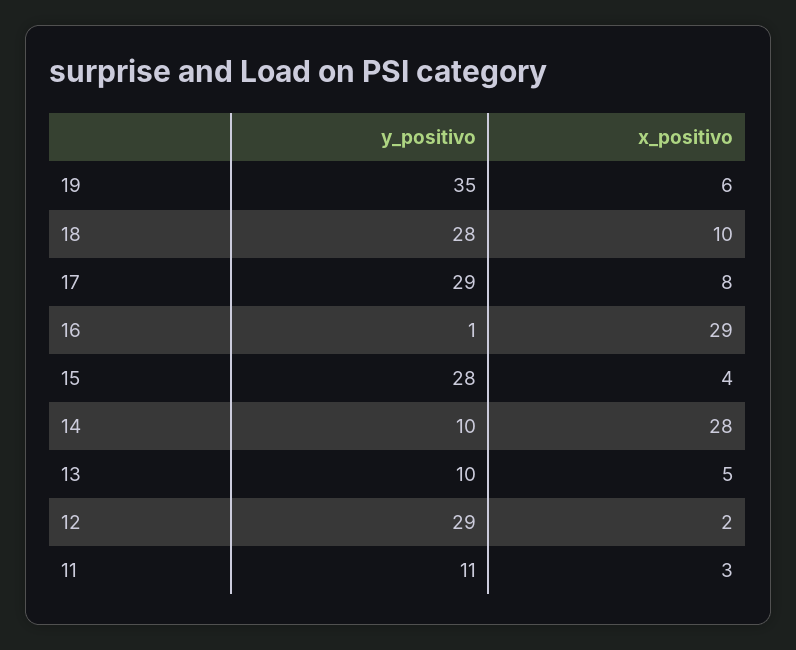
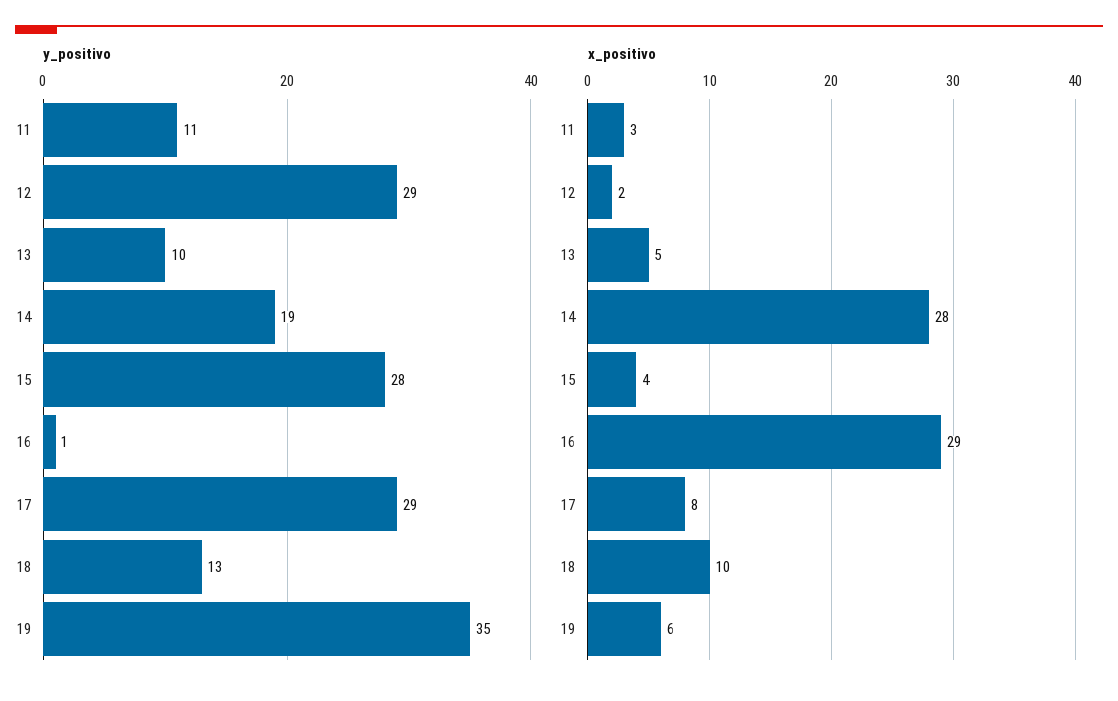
y_positivo, 18: 28 -> 13
y_positivo, 14: 10 -> 19

